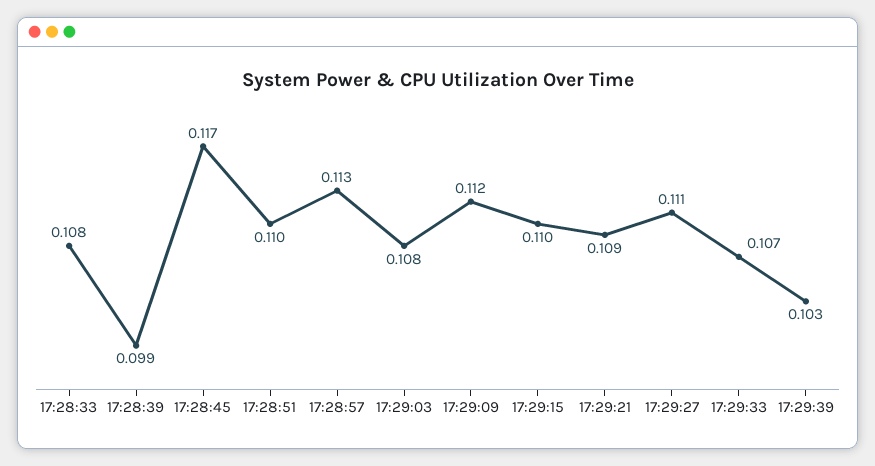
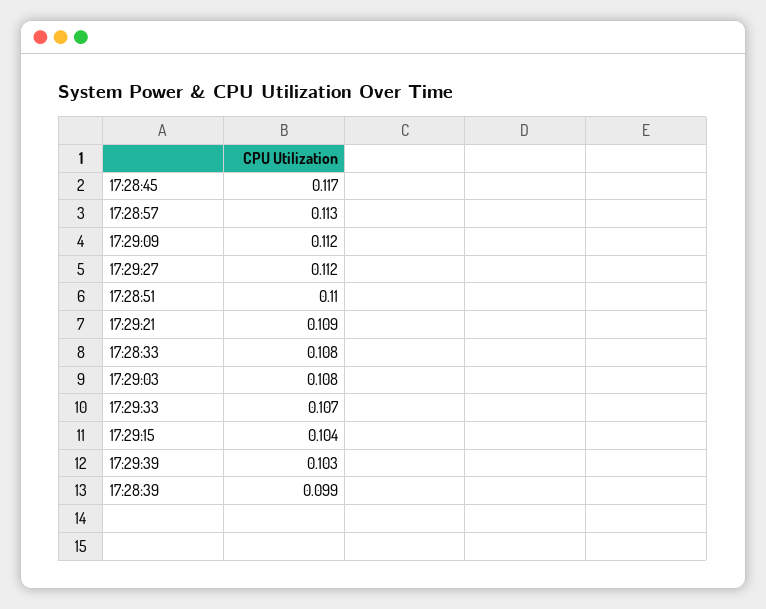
17:29:15: 0.11 -> 0.104
17:29:27: 0.111 -> 0.112

